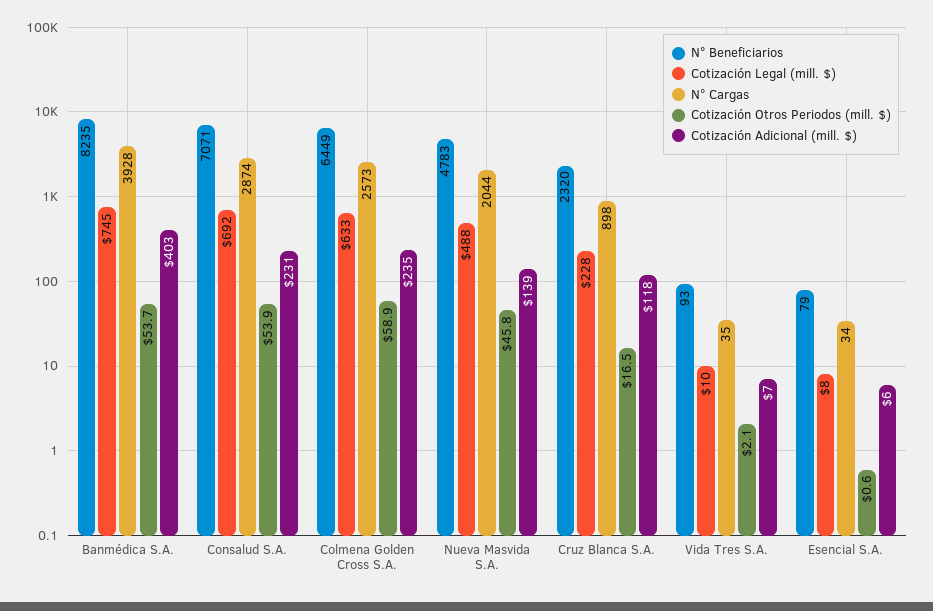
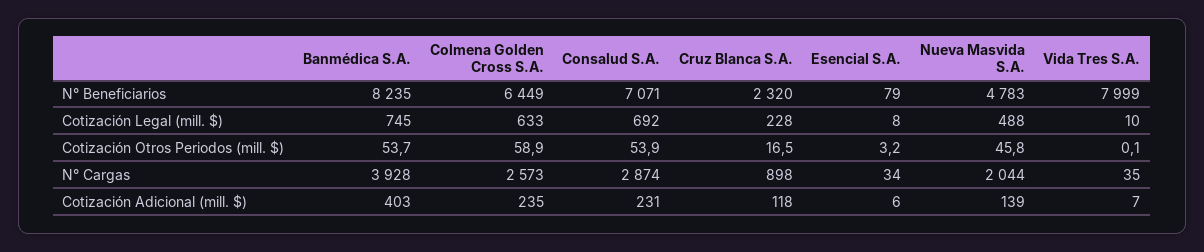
N° Beneficiarios, Vida Tres S.A.: 93 -> 7999
Cotización Otros Periodos (mill. $), Vida Tres S.A.: 2.1 -> 0.1
Cotización Otros Periodos (mill. $), Esencial S.A.: 0.6 -> 3.2

